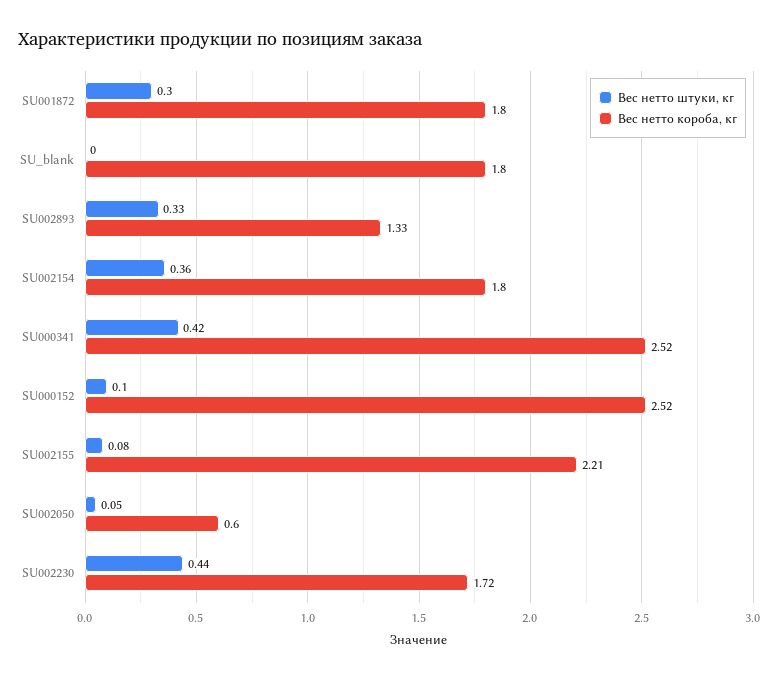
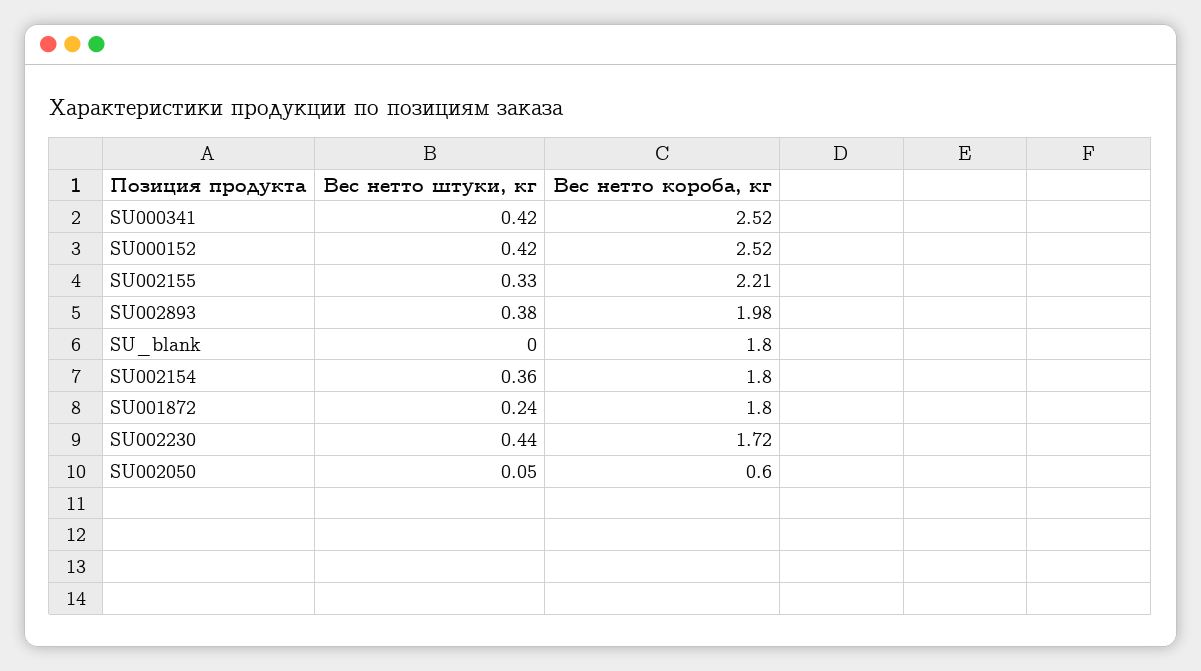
Вес нетто штуки, кг, SU001872: 0.3 -> 0.24
Вес нетто штуки, кг, SU002893: 0.33 -> 0.38
Вес нетто короба, кг, SU002893: 1.33 -> 1.98
Вес нетто штуки, кг, SU000152: 0.1 -> 0.42
Вес нетто штуки, кг, SU002155: 0.08 -> 0.33

